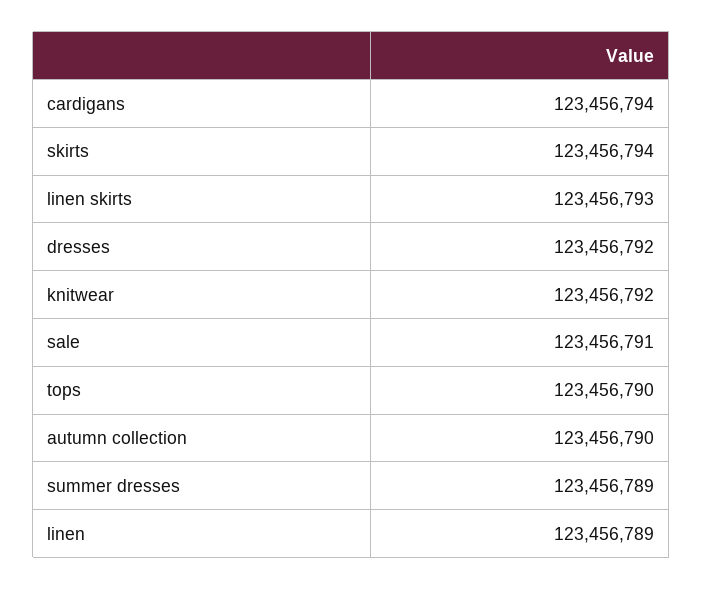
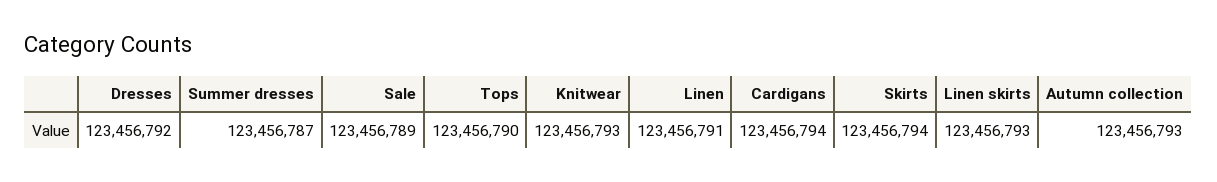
knitwear: 123456792 -> 123456793
sale: 123456791 -> 123456789
autumn collection: 123456790 -> 123456793
summer dresses: 123456789 -> 123456787
linen: 123456789 -> 123456791

